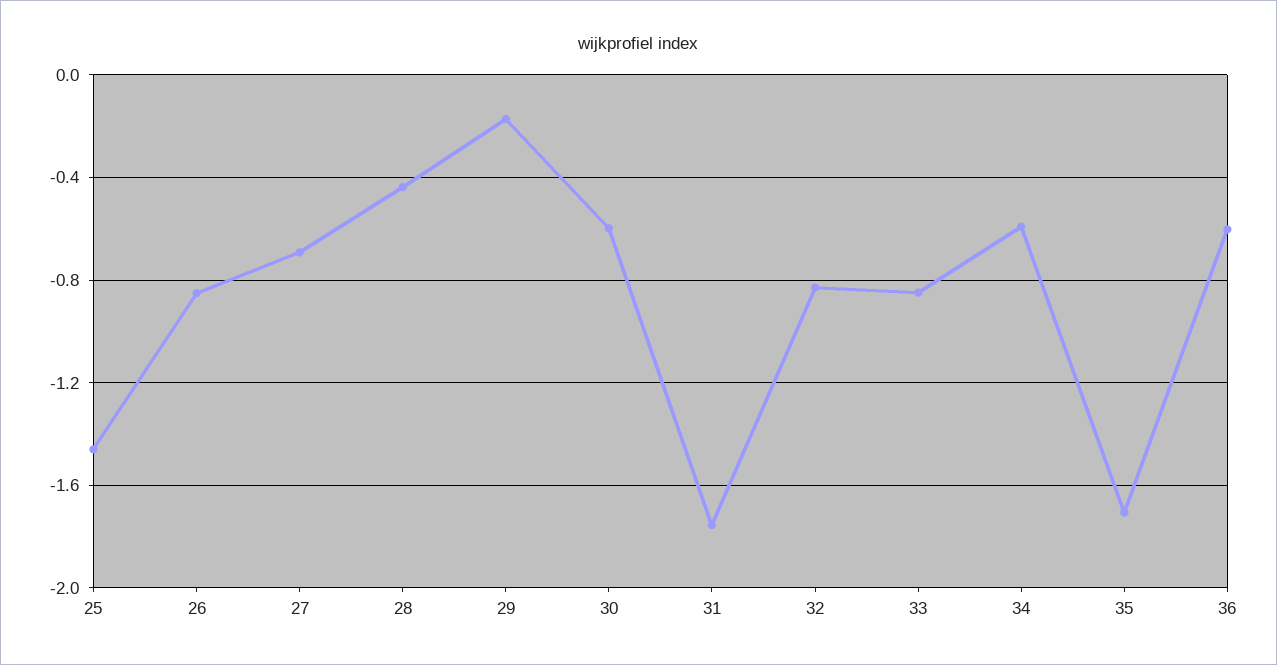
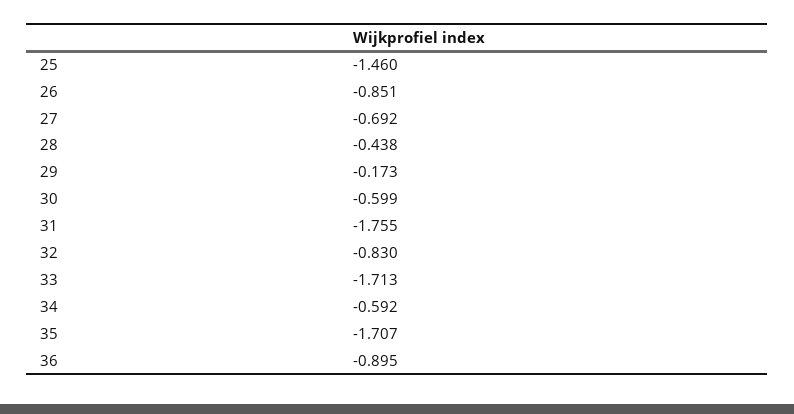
33: -0.85 -> -1.713
36: -0.6 -> -0.895

